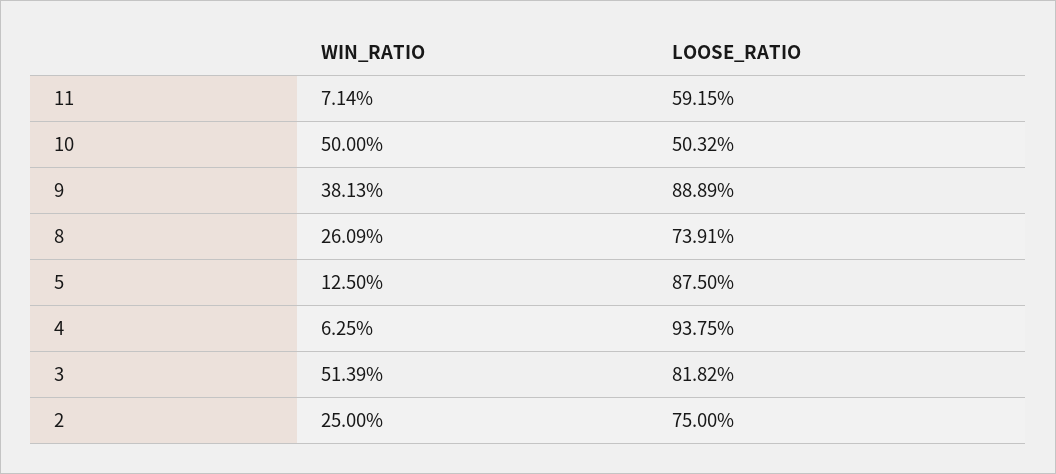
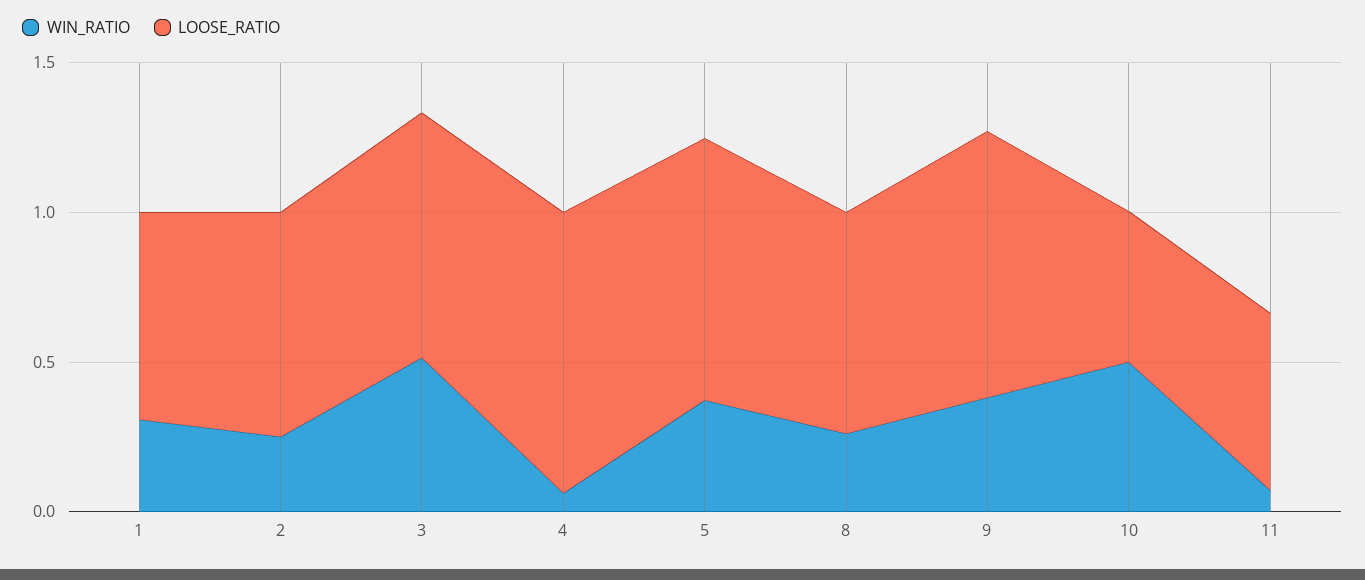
WIN_RATIO, 5: 0.125 -> 0.4
WIN_RATIO, 1: none -> 0.3
LOOSE_RATIO, 1: none -> 0.7

